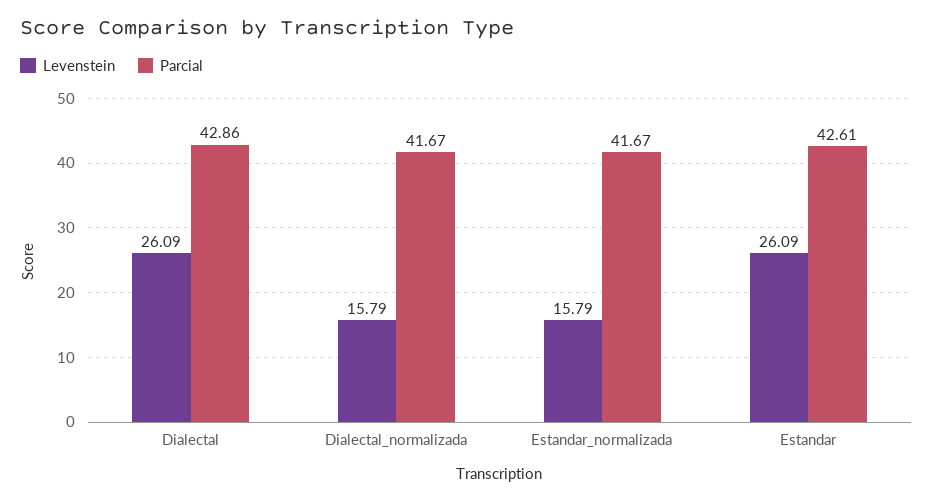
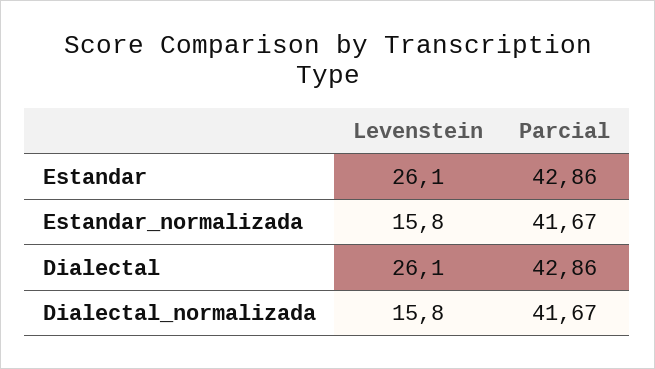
Parcial, Estandar: 42.61 -> 42.86

